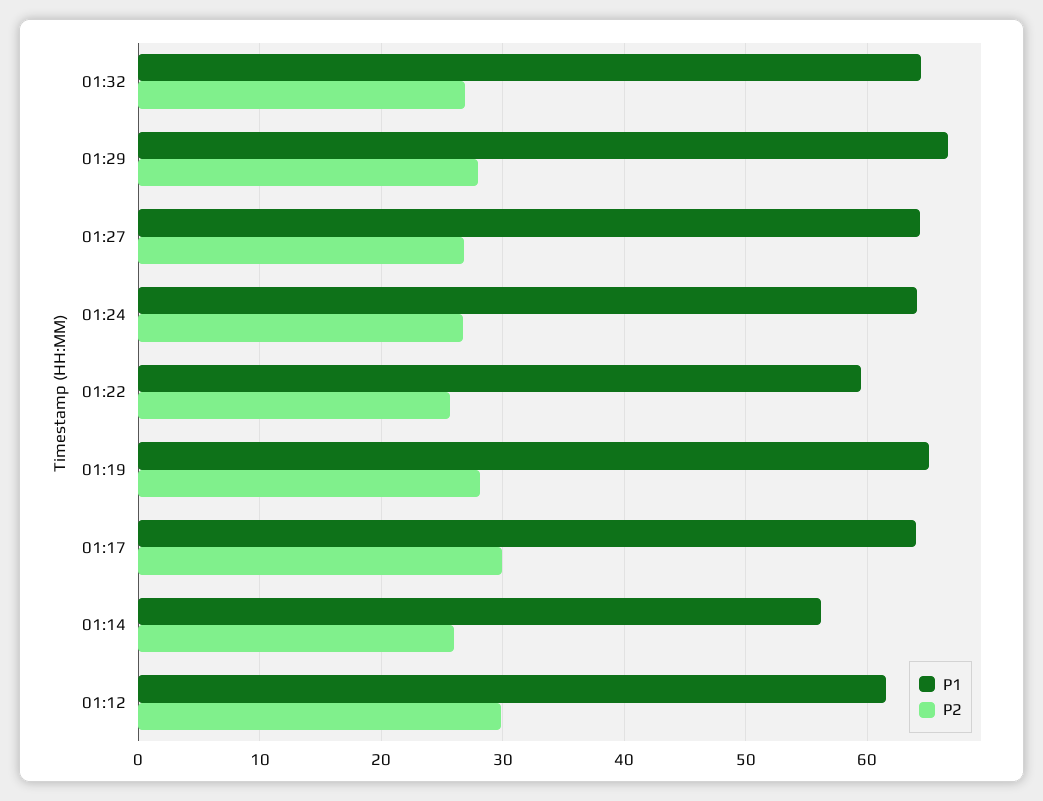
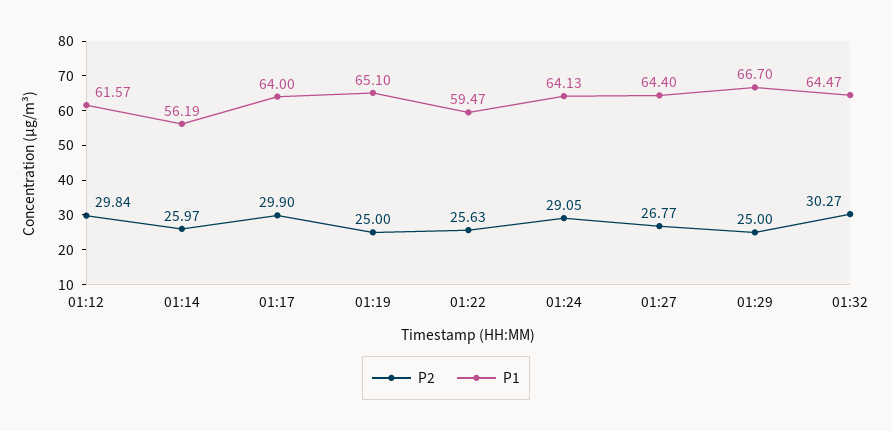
P2, 01:32: 27 -> 30.27
P2, 01:29: 28 -> 25
P2, 01:24: 27 -> 29.05
P2, 01:19: 28 -> 25

